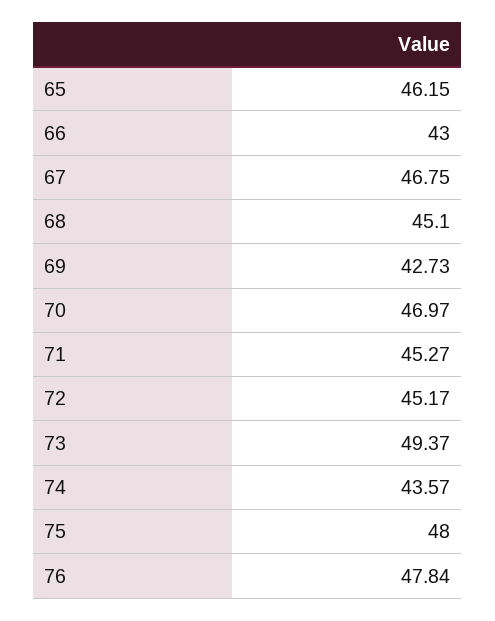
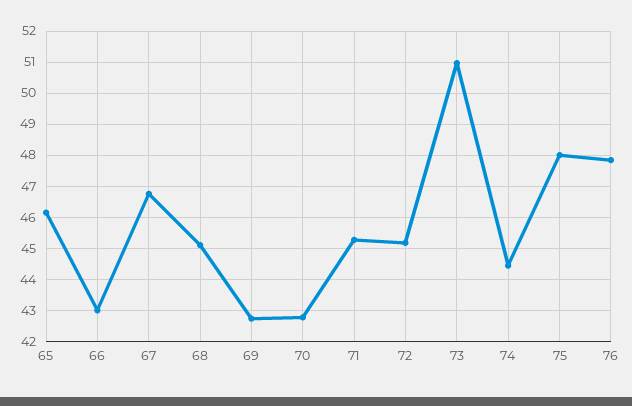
70: 46.97 -> 42.8
73: 49.37 -> 51
74: 43.57 -> 44.4

